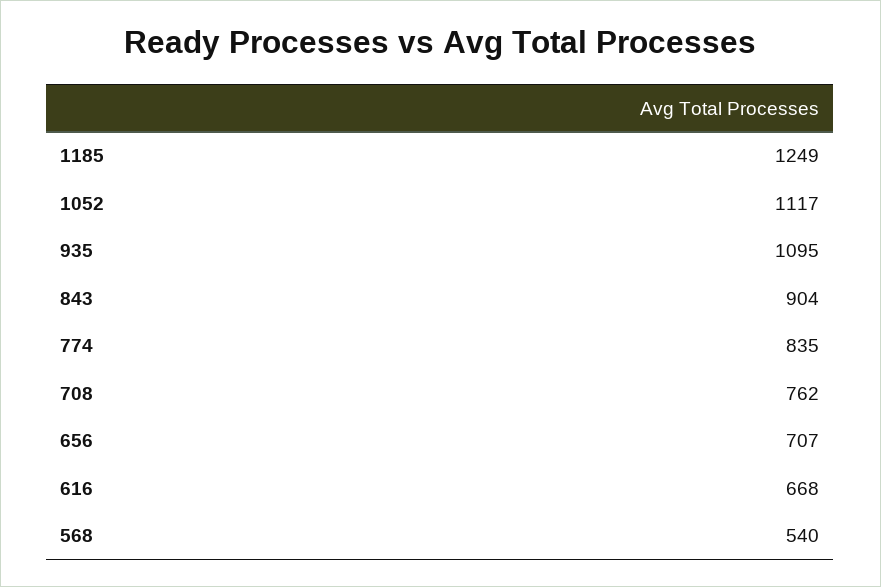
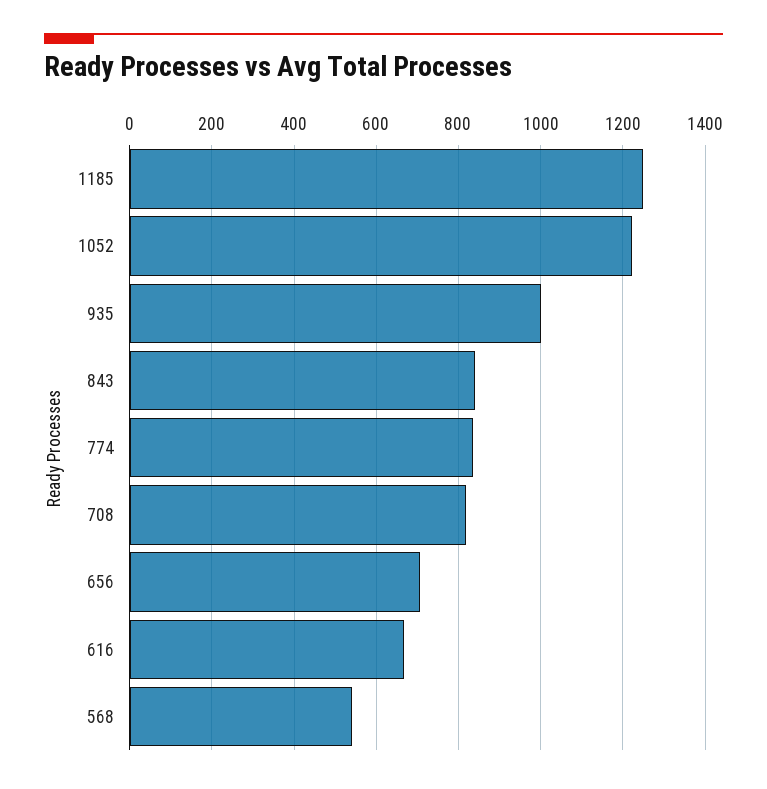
1052: 1117 -> 1220
935: 1095 -> 1000
843: 904 -> 840
708: 762 -> 820

